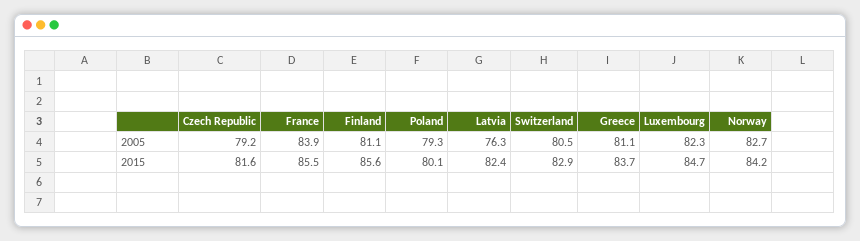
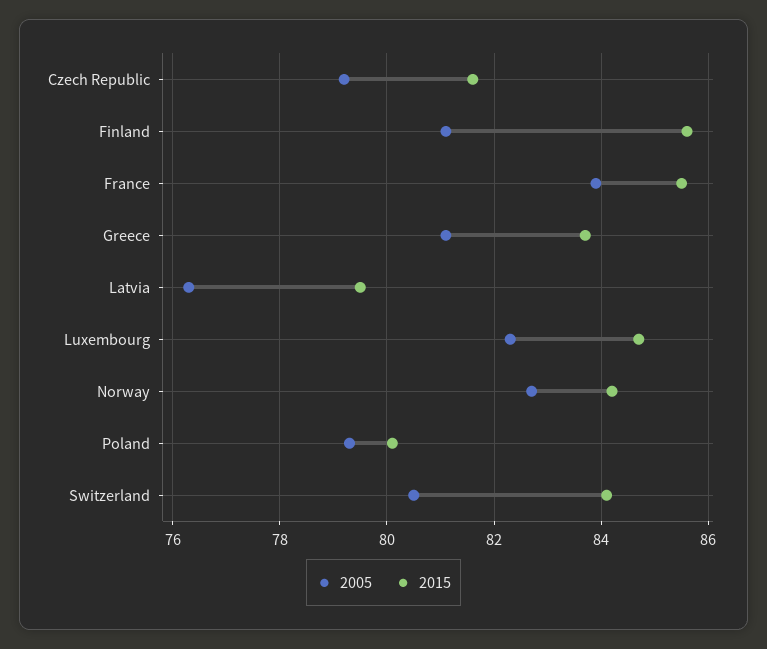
2015, Latvia: 82.4 -> 79.5
2015, Switzerland: 82.9 -> 84

